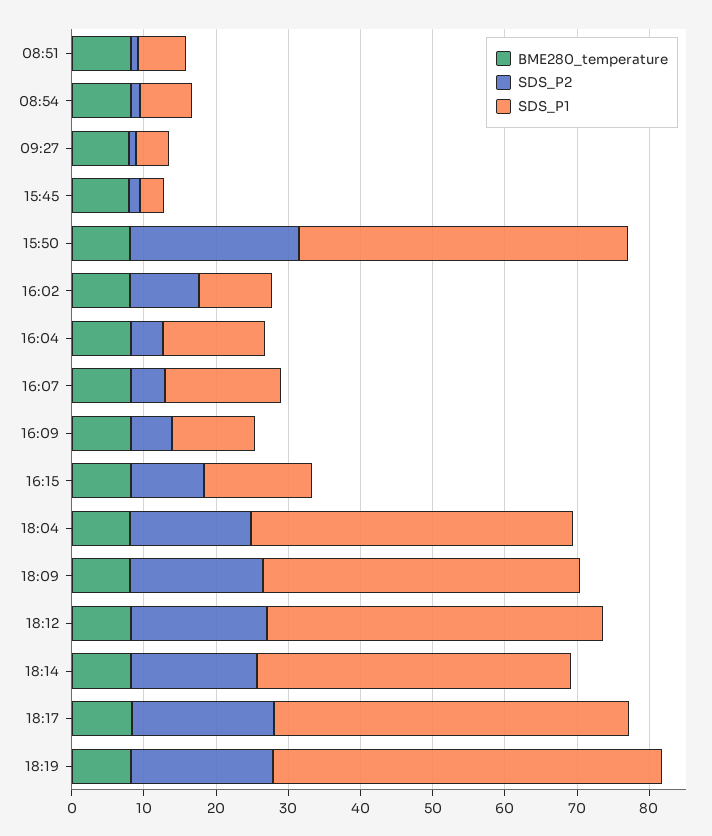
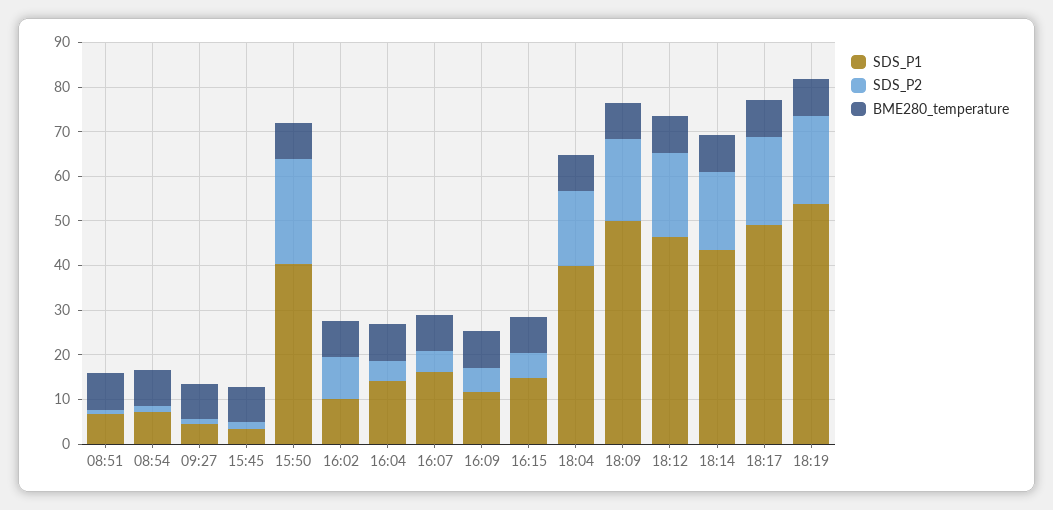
SDS_P1, 15:50: 46 -> 40
SDS_P2, 16:15: 10 -> 6
SDS_P1, 18:04: 44 -> 40
SDS_P1, 18:09: 44 -> 50

